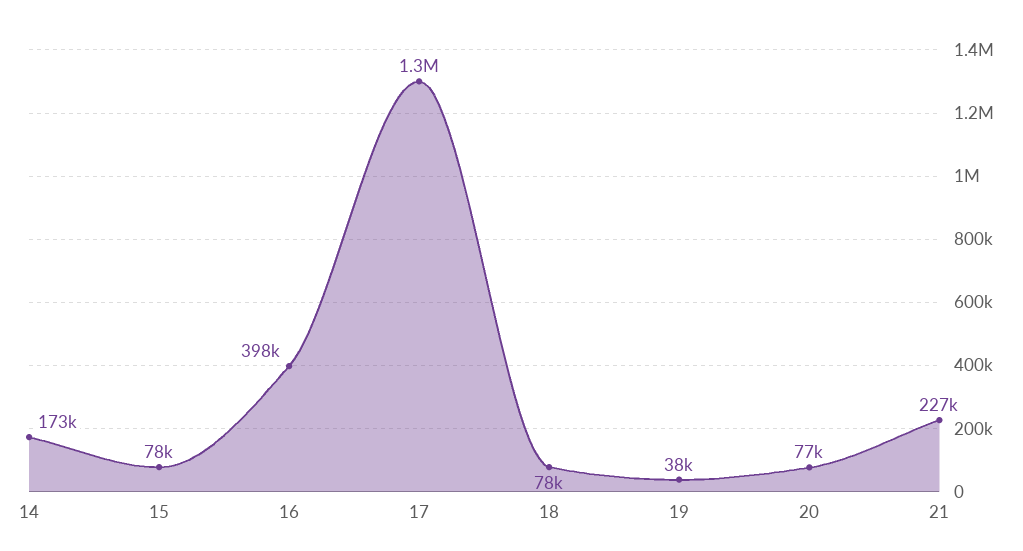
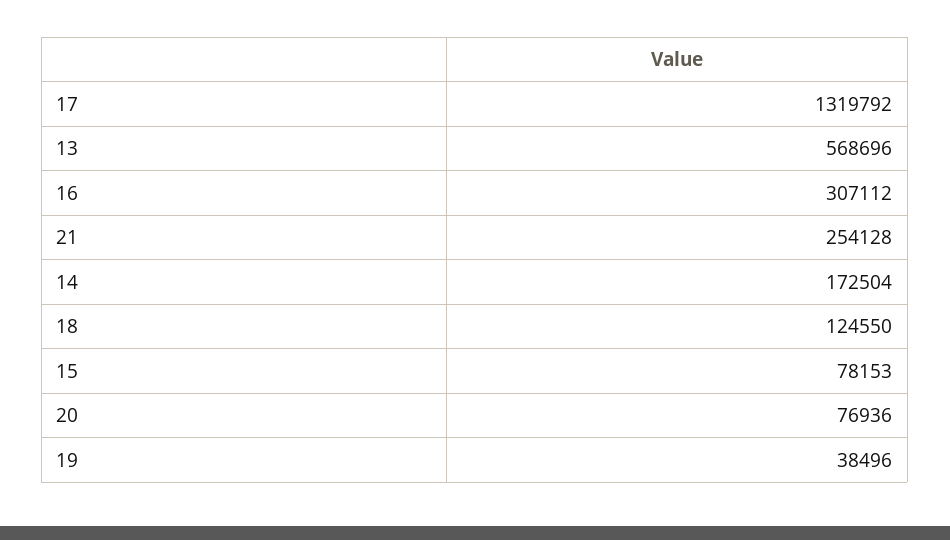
16: 398000 -> 307112
18: 78000 -> 124550
21: 227000 -> 254128
13: none -> 568696

